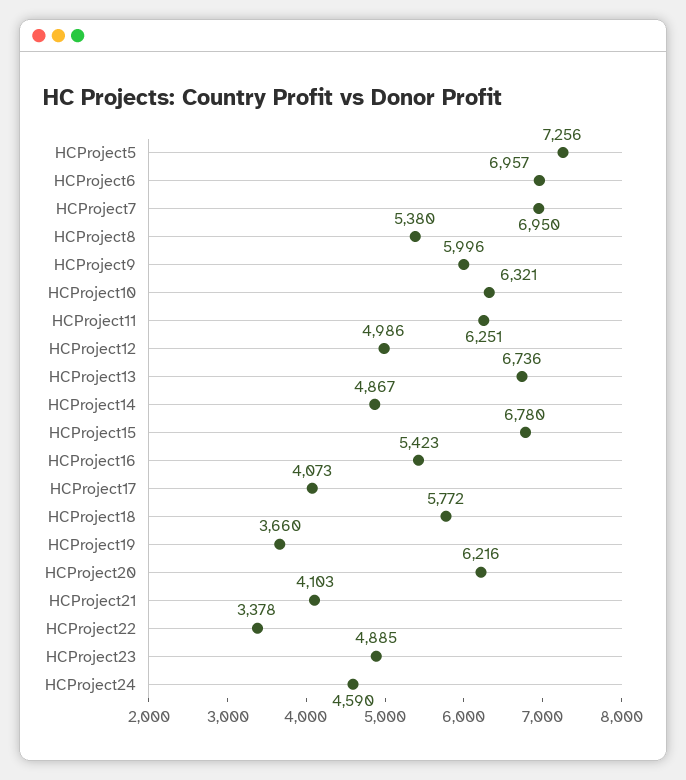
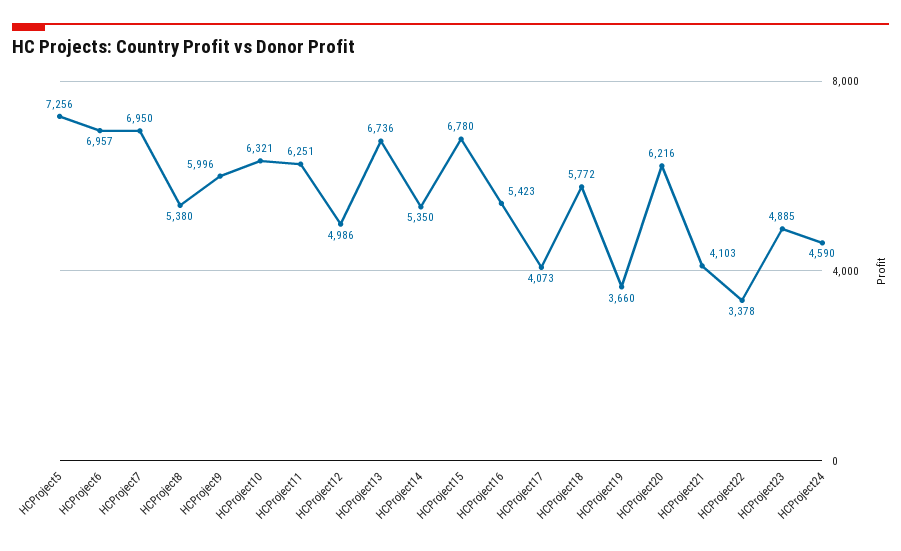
HCProject14: 4867 -> 5350

